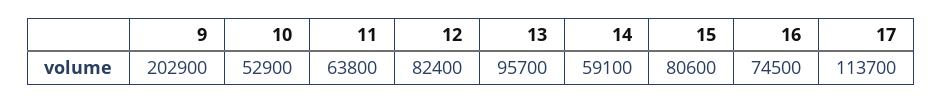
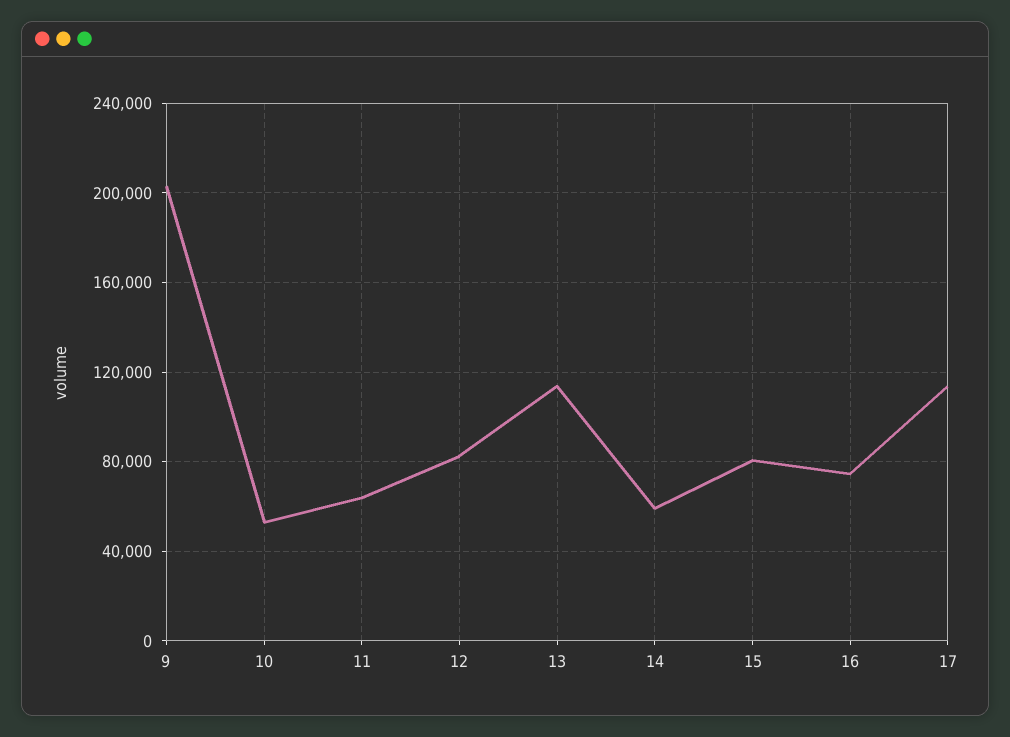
13: 95700 -> 115000

